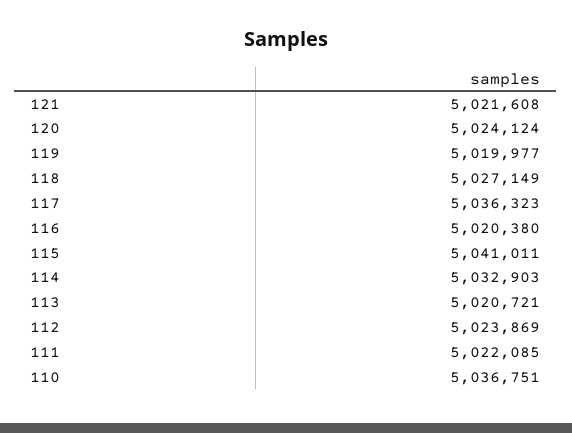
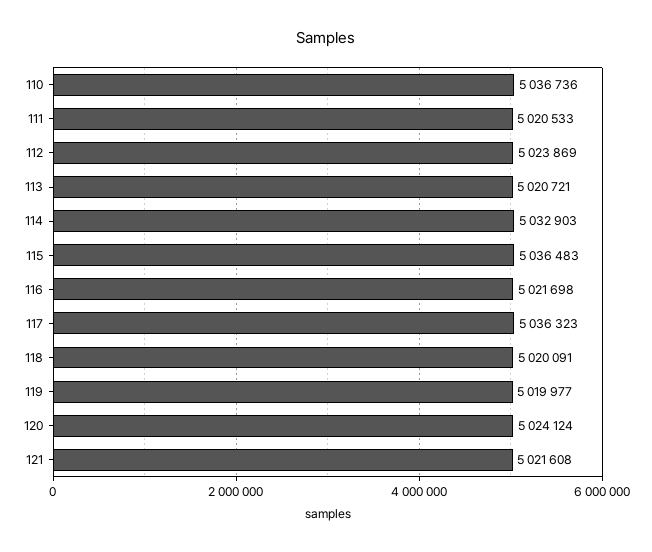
118: 5027149 -> 5020091
116: 5020380 -> 5021698
115: 5041011 -> 5036483
111: 5022085 -> 5020533
110: 5036751 -> 5036736

